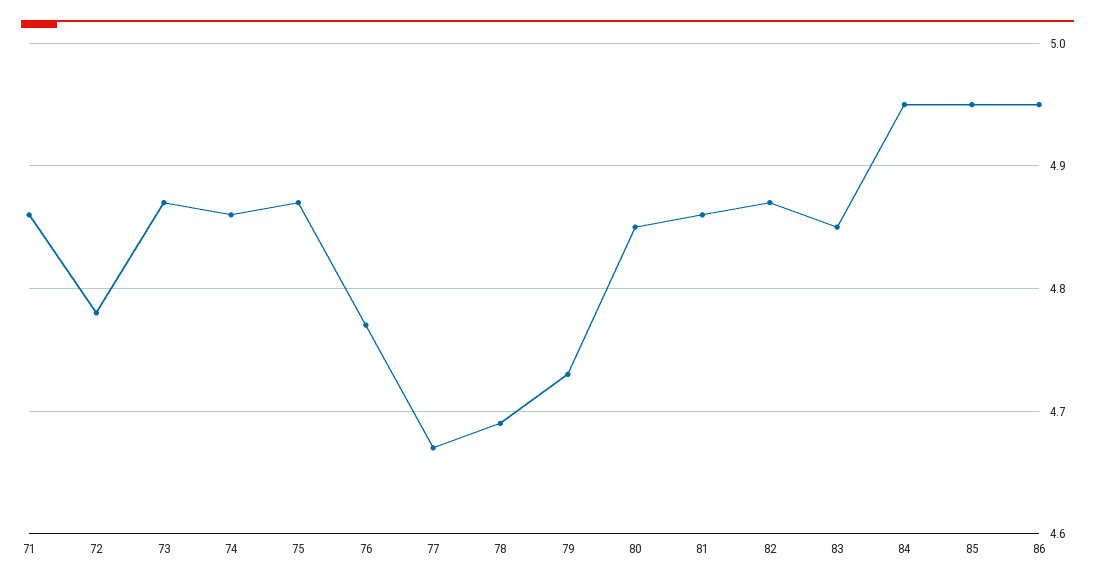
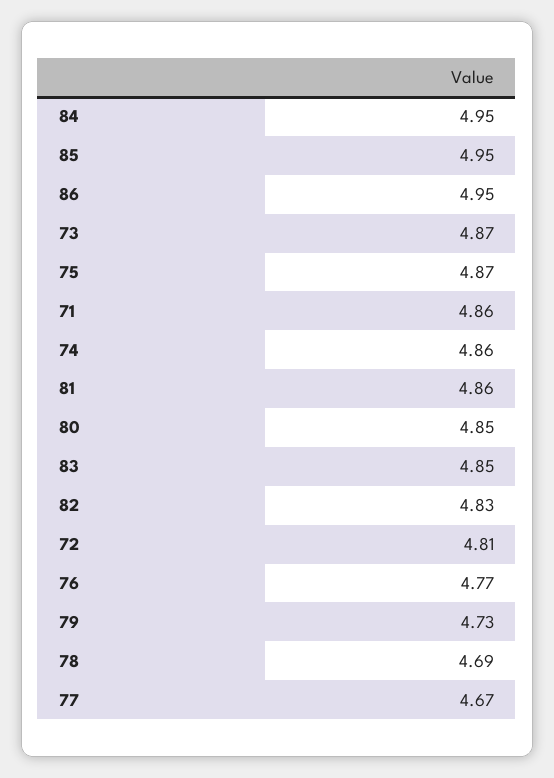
72: 4.78 -> 4.81
82: 4.87 -> 4.83

